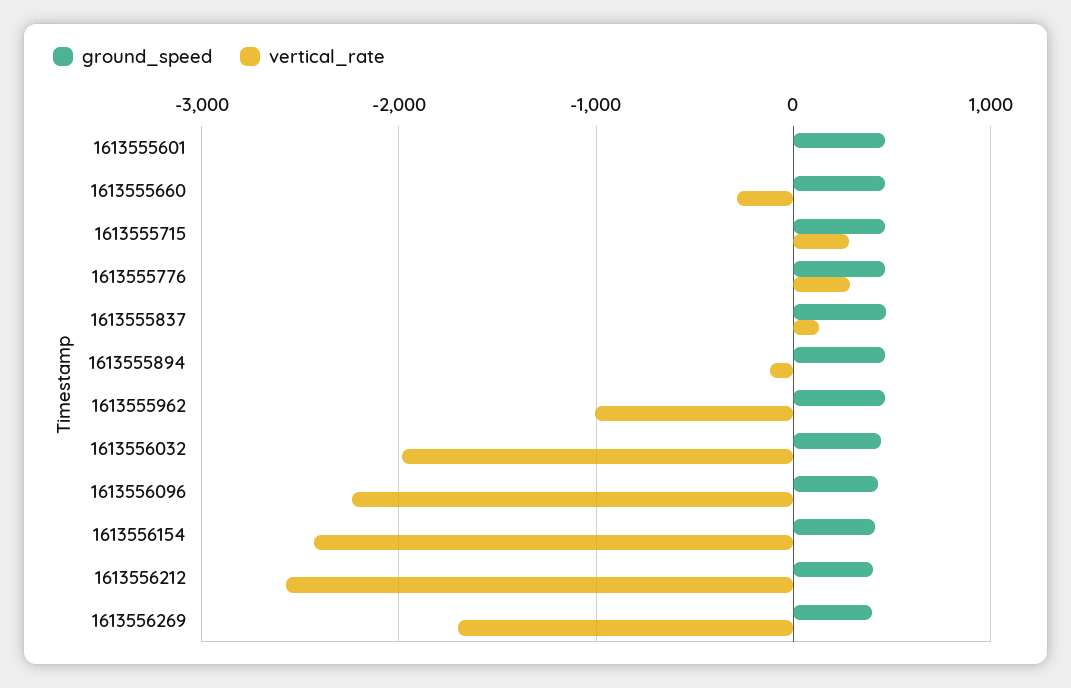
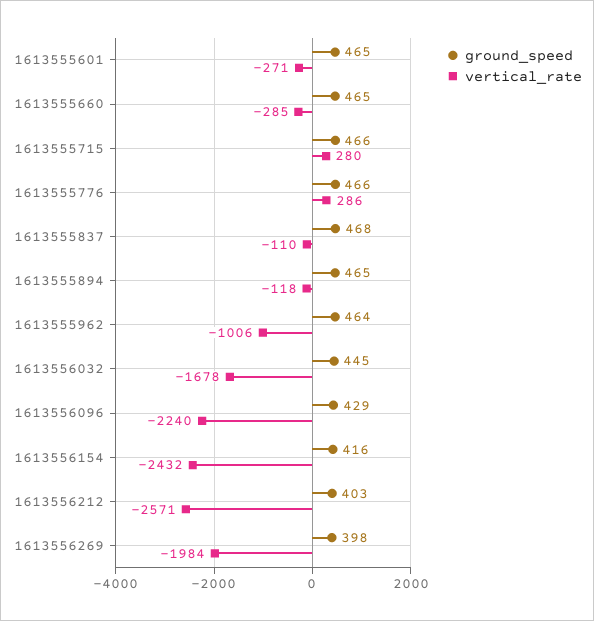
vertical_rate, 1613555601: 0 -> -271
vertical_rate, 1613555837: 100 -> -110
vertical_rate, 1613556032: -2000 -> -1678
vertical_rate, 1613556269: -1700 -> -1984

